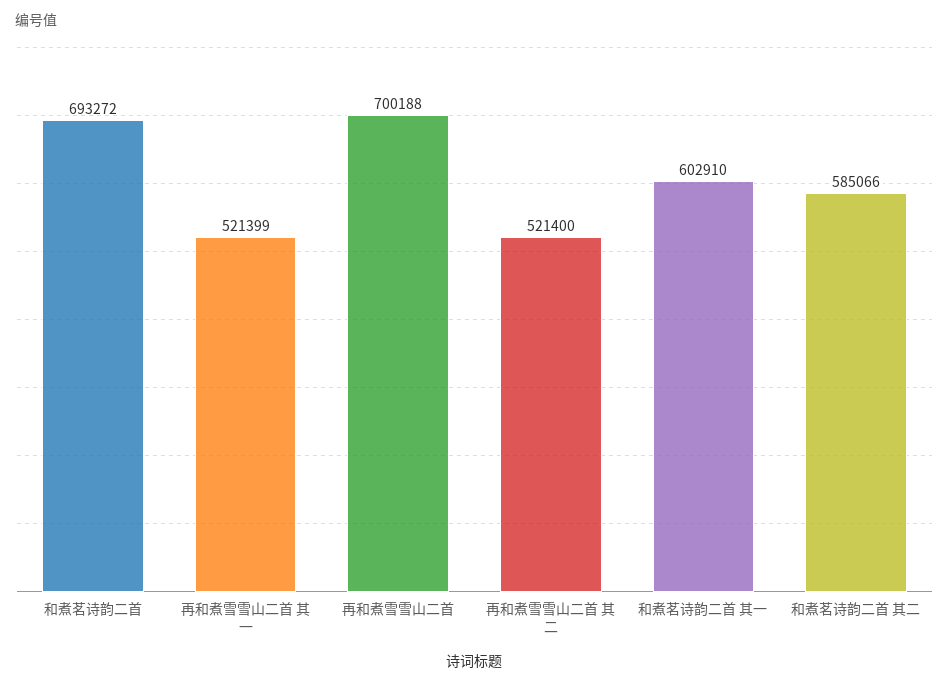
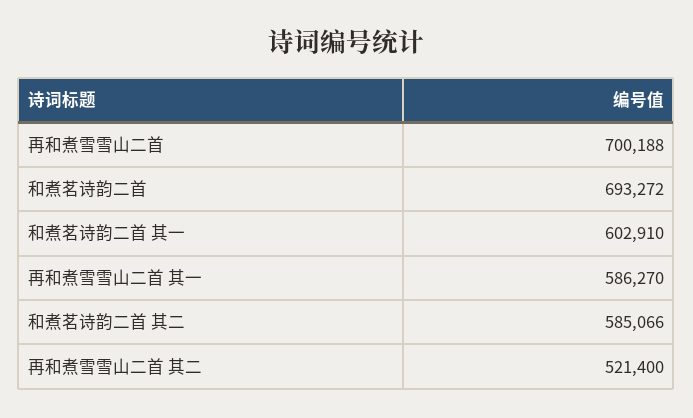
再和煮雪雪山二首 其一: 521399 -> 586270

